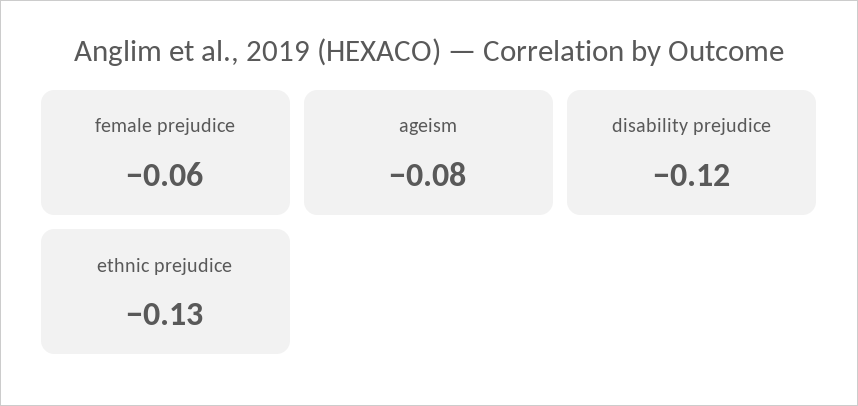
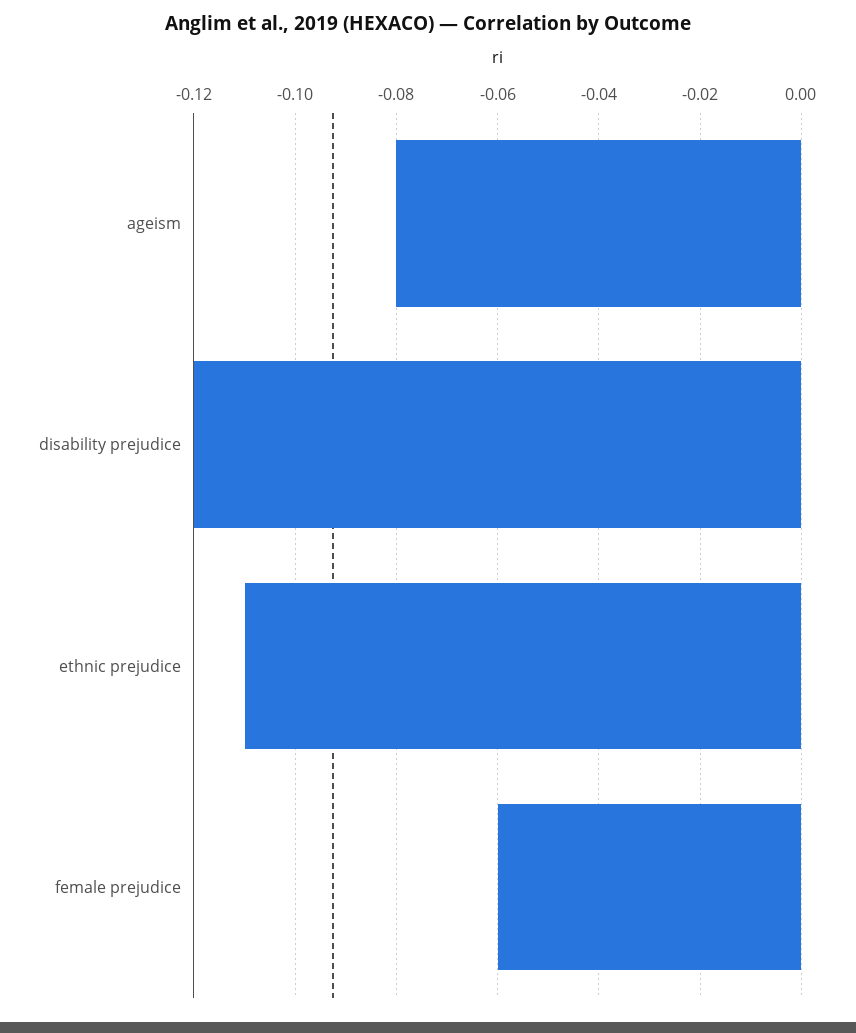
ethnic prejudice: -0.13 -> -0.11

